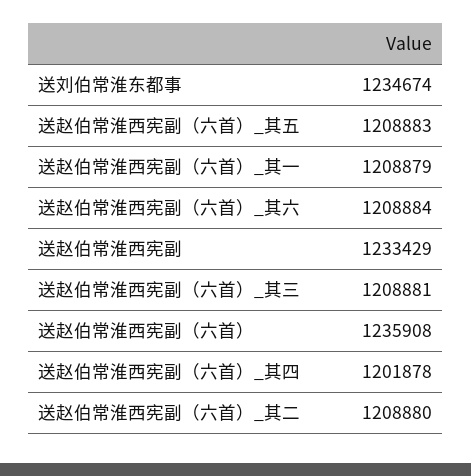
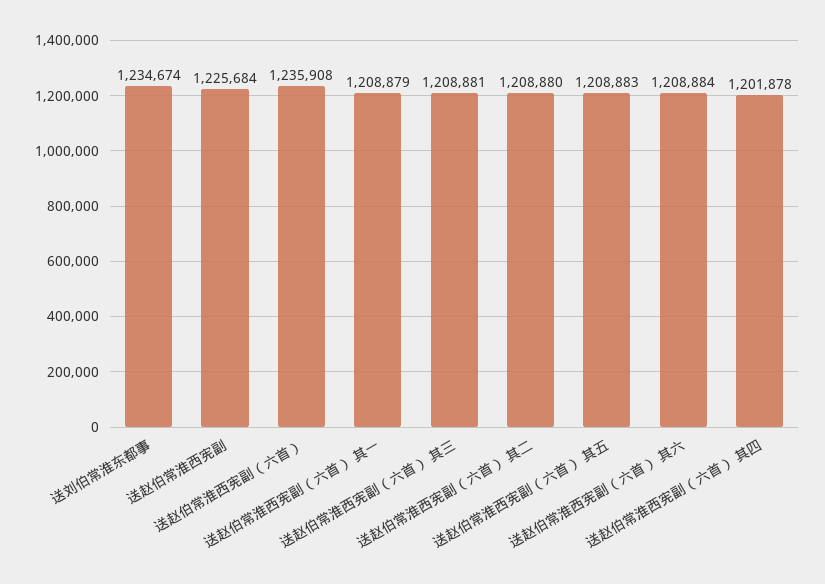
送赵伯常淮西宪副: 1233429 -> 1225684

